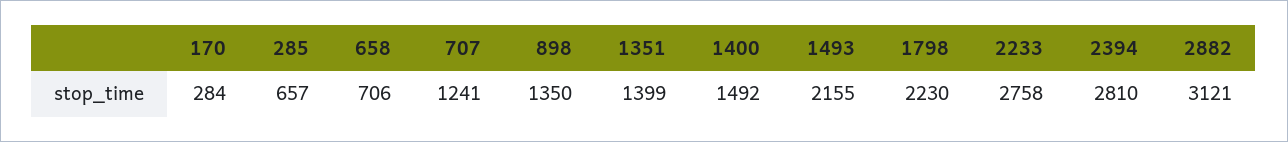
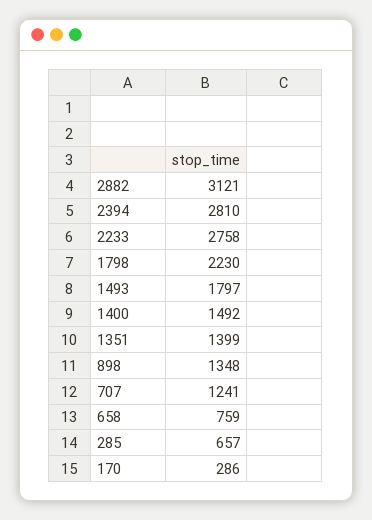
170: 284 -> 286
658: 706 -> 759
898: 1350 -> 1348
1493: 2155 -> 1797

